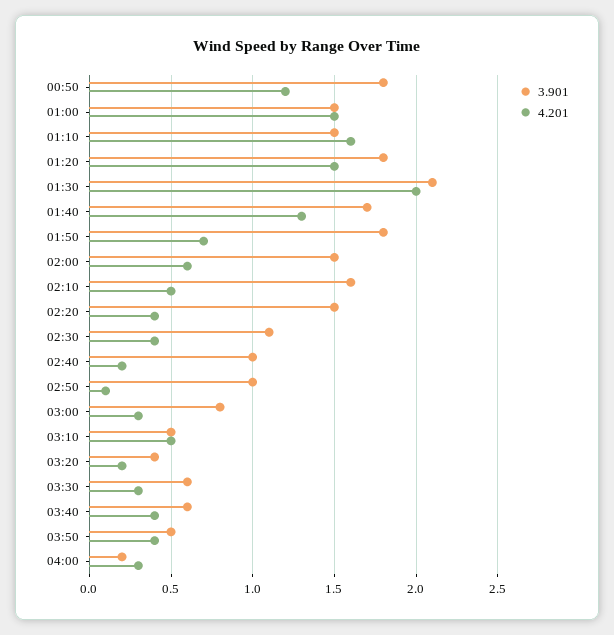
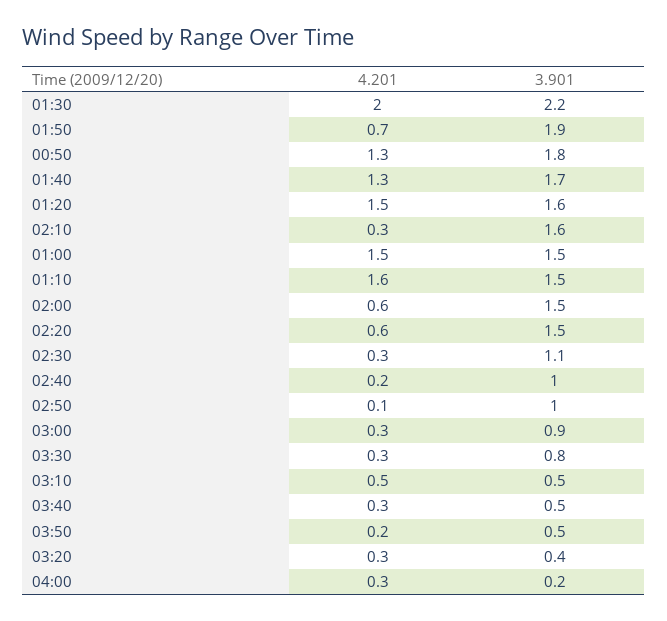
4.201, 00:50: 1.2 -> 1.3
3.901, 01:20: 1.8 -> 1.6
3.901, 01:30: 2.1 -> 2.2
3.901, 01:50: 1.8 -> 1.9
4.201, 02:10: 0.5 -> 0.3
4.201, 02:20: 0.4 -> 0.6
4.201, 02:30: 0.4 -> 0.3
3.901, 03:00: 0.8 -> 0.9
4.201, 03:20: 0.2 -> 0.3
3.901, 03:30: 0.6 -> 0.8
3.901, 03:40: 0.6 -> 0.5
4.201, 03:40: 0.4 -> 0.3
4.201, 03:50: 0.4 -> 0.2

